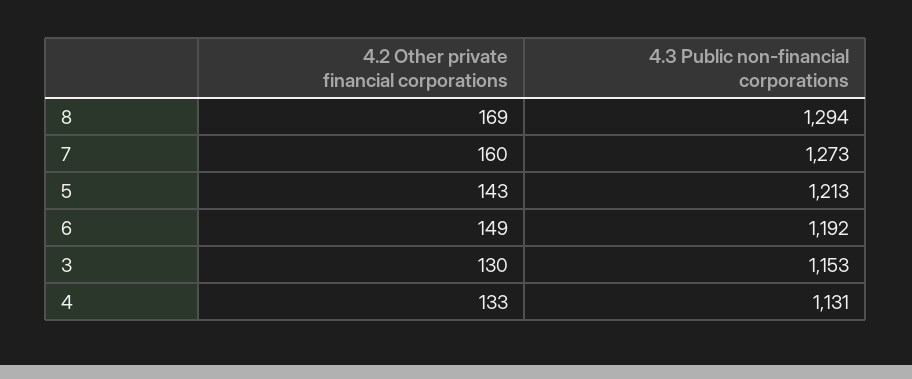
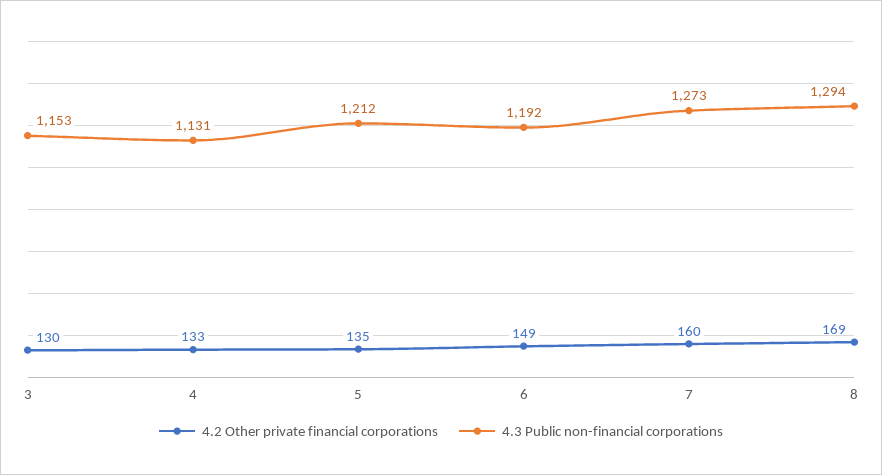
4.2 Other private financial corporations, 5: 143 -> 135
4.3 Public non-financial corporations, 5: 1213 -> 1212

